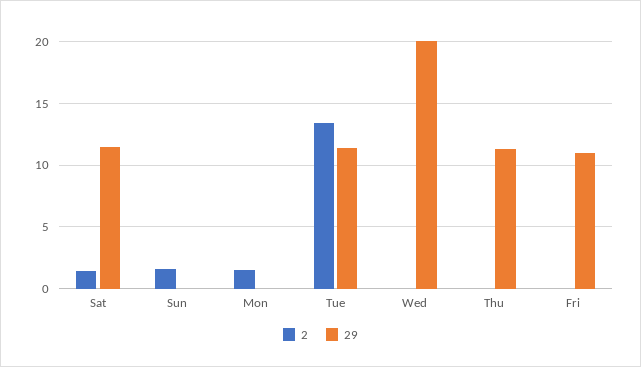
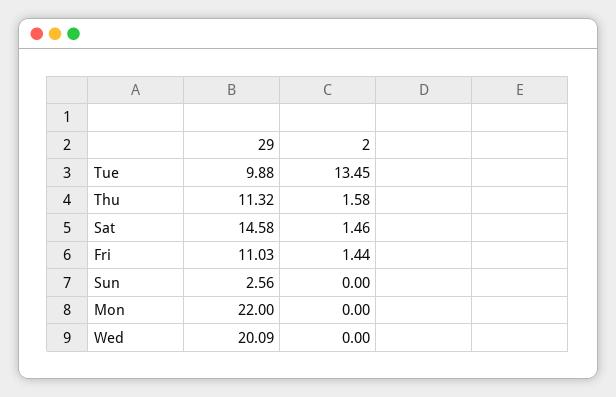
29, Sat: 11.5 -> 14.58
2, Sun: 1.5 -> 0
29, Sun: 0 -> 2.56
2, Mon: 1.5 -> 0
29, Mon: 0 -> 22
29, Tue: 11.5 -> 9.88
2, Thu: 0 -> 1.58
2, Fri: 0 -> 1.44

